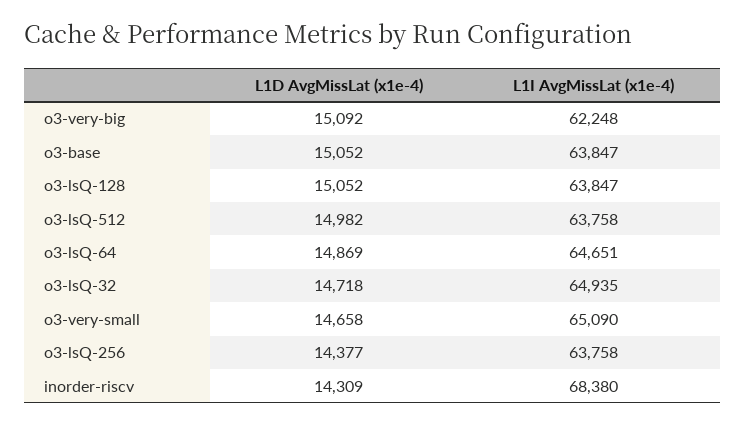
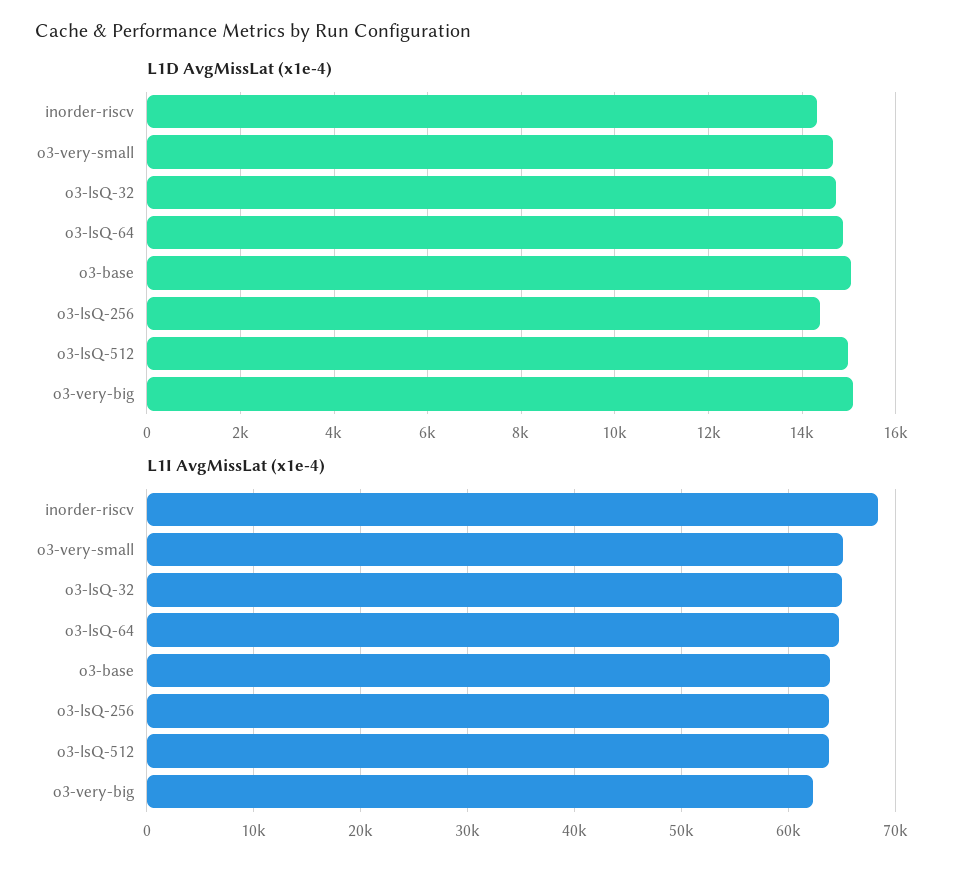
L1D AvgMissLat (x1e-4), o3-lsQ-128: 15052 -> none
L1I AvgMissLat (x1e-4), o3-lsQ-128: 63847 -> none

